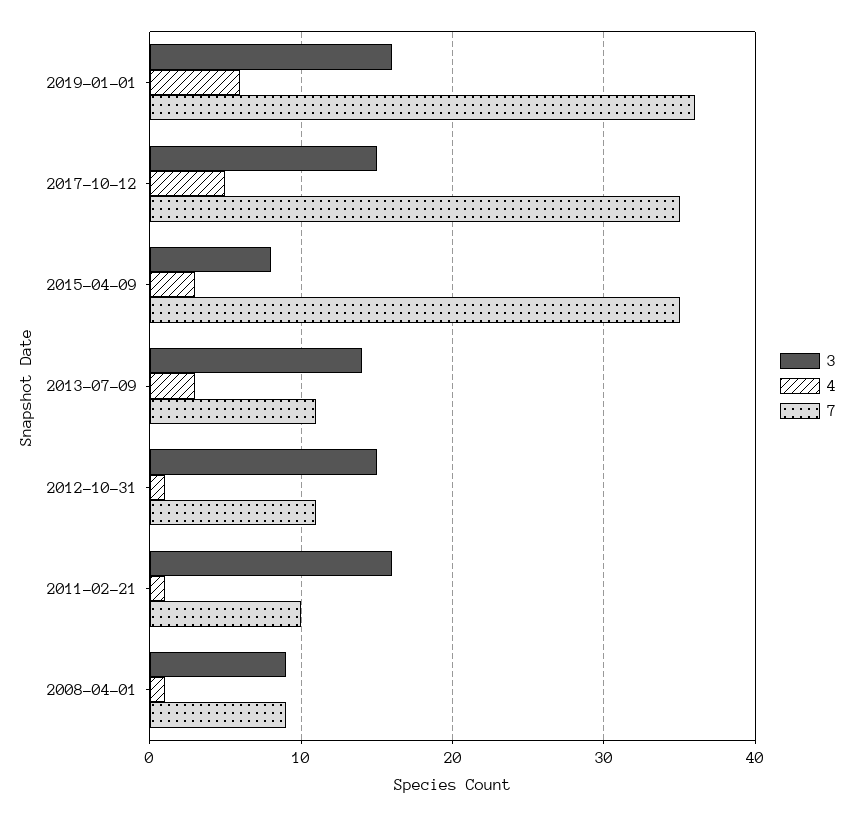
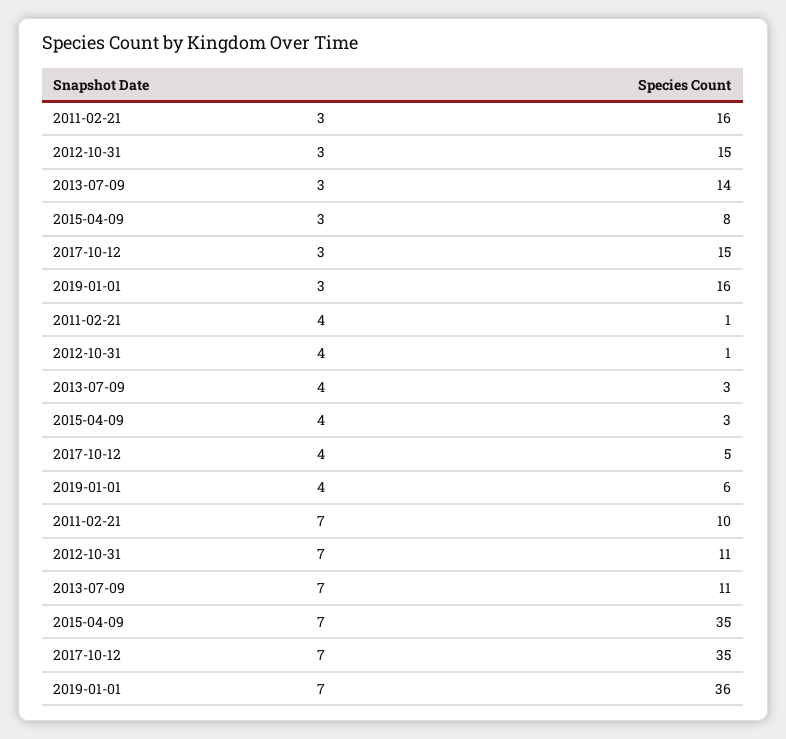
3, 2008-04-01: 9 -> none
4, 2008-04-01: 1 -> none
7, 2008-04-01: 9 -> none

